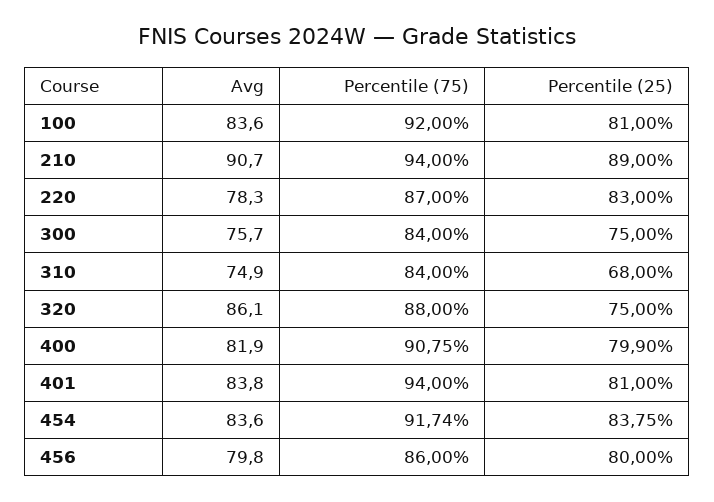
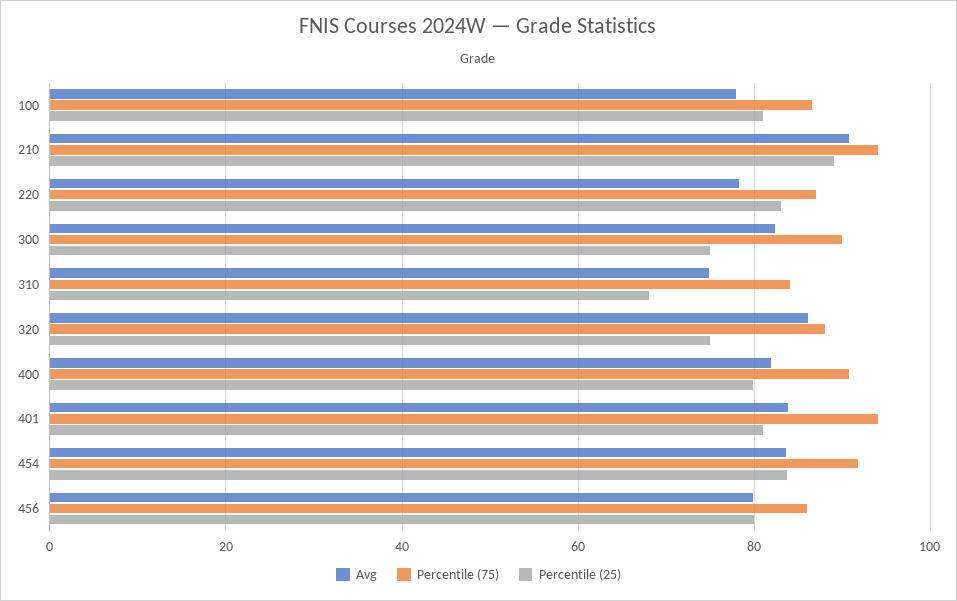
Avg, 100: 83.6 -> 78
Percentile (75), 100: 92 -> 86
Avg, 300: 75.7 -> 82
Percentile (75), 300: 84 -> 90

